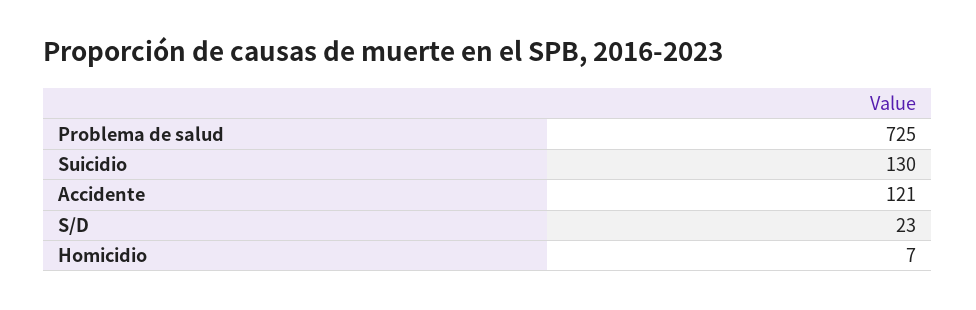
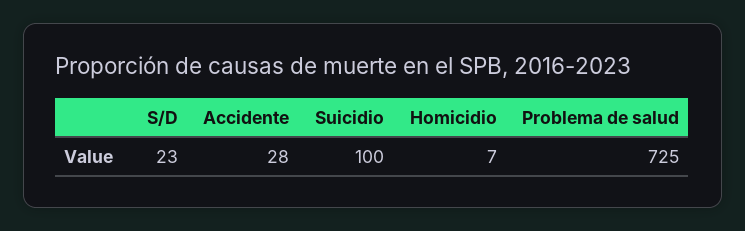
Suicidio: 130 -> 100
Accidente: 121 -> 28

